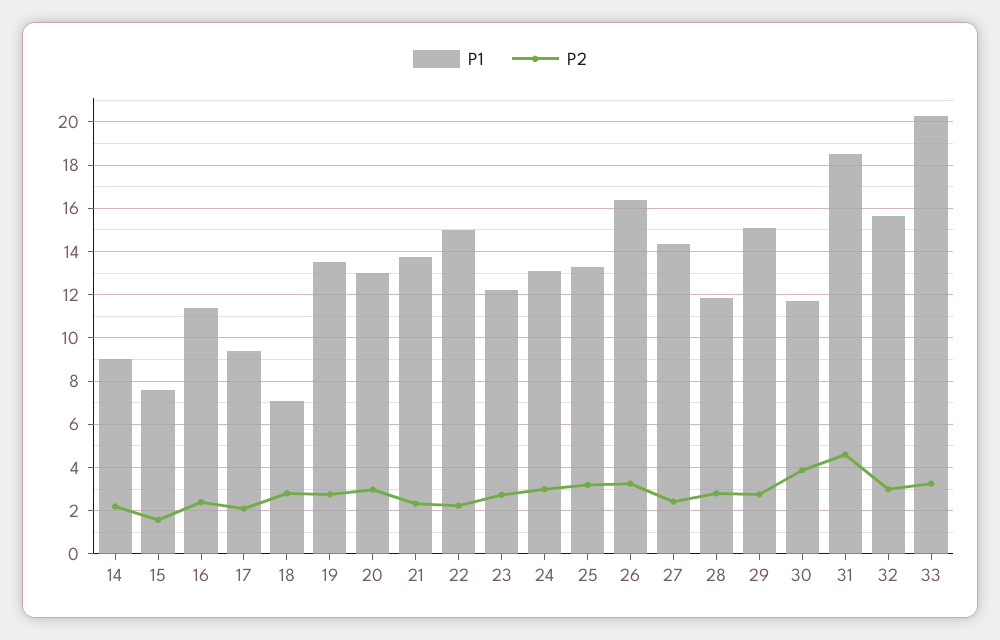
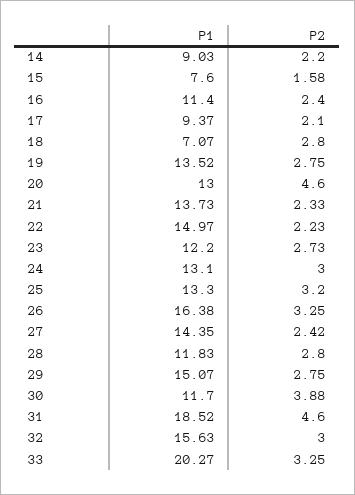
P2, 20: 3 -> 4.6

